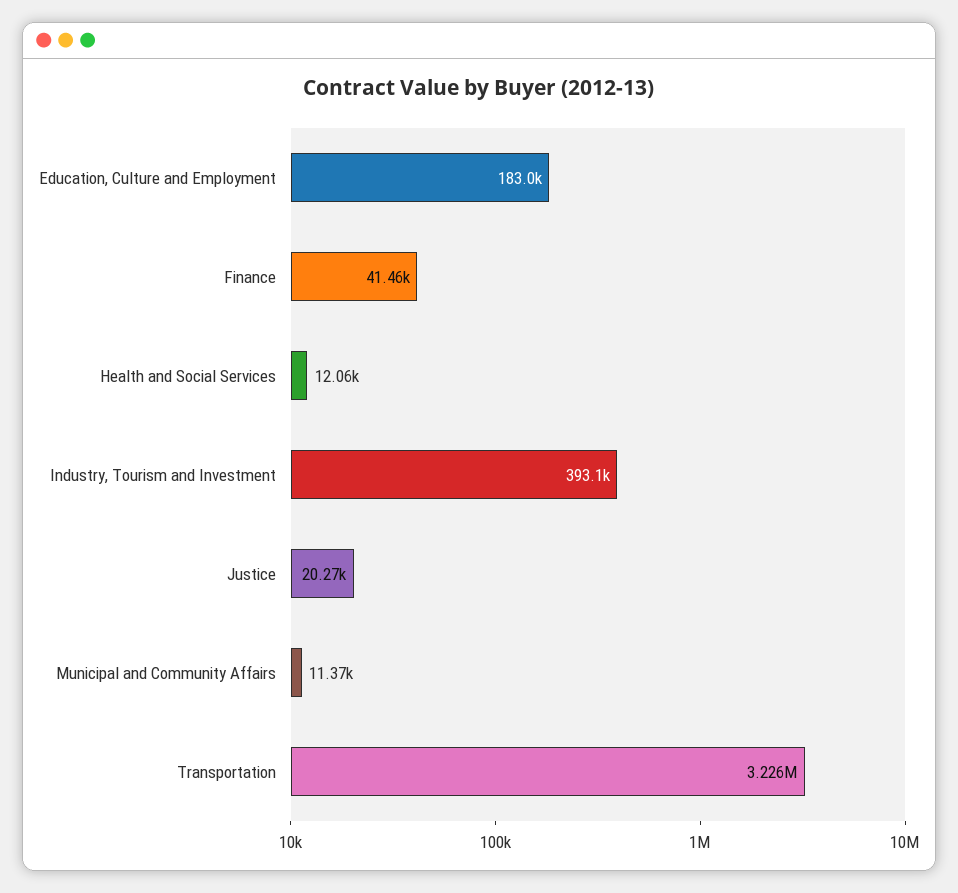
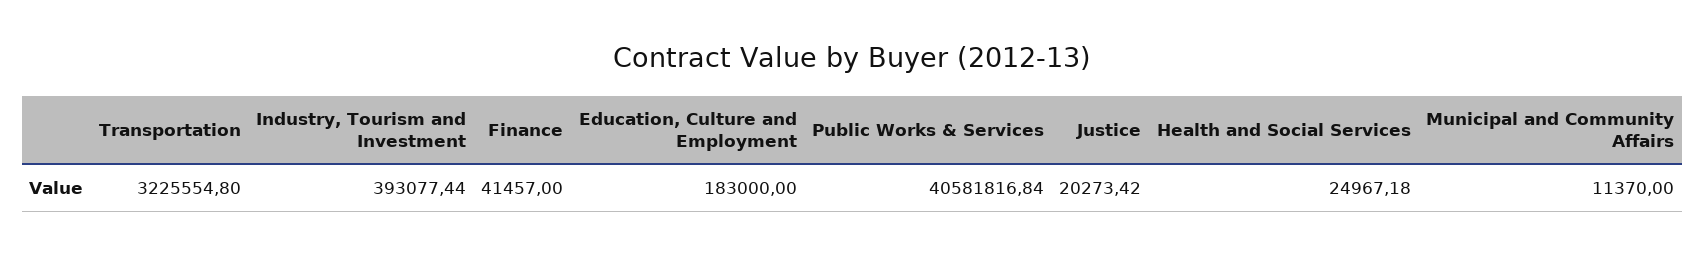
Health and Social Services: 12060 -> 24967.18
Public Works & Services: none -> 40581816.84

